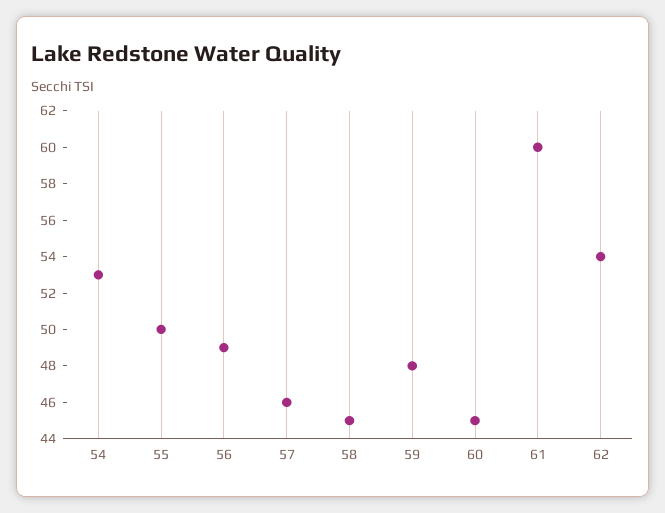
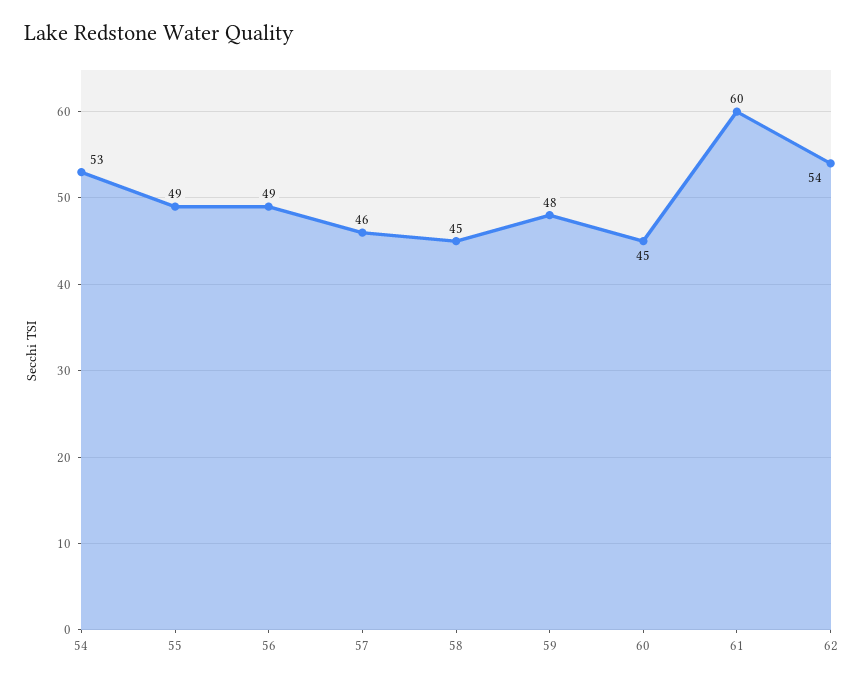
55: 50 -> 49

